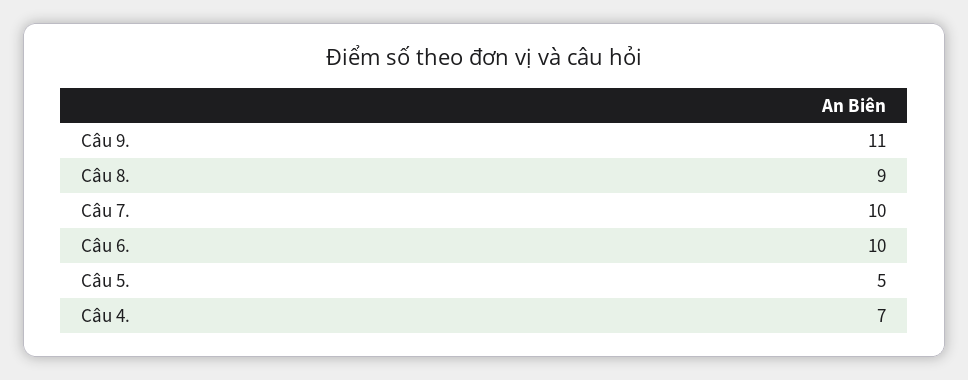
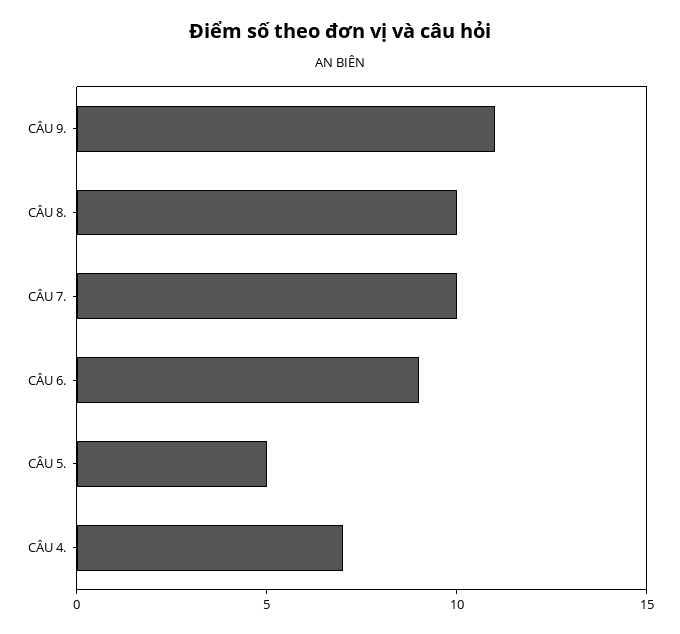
Câu 8.: 9 -> 10
Câu 6.: 10 -> 9

